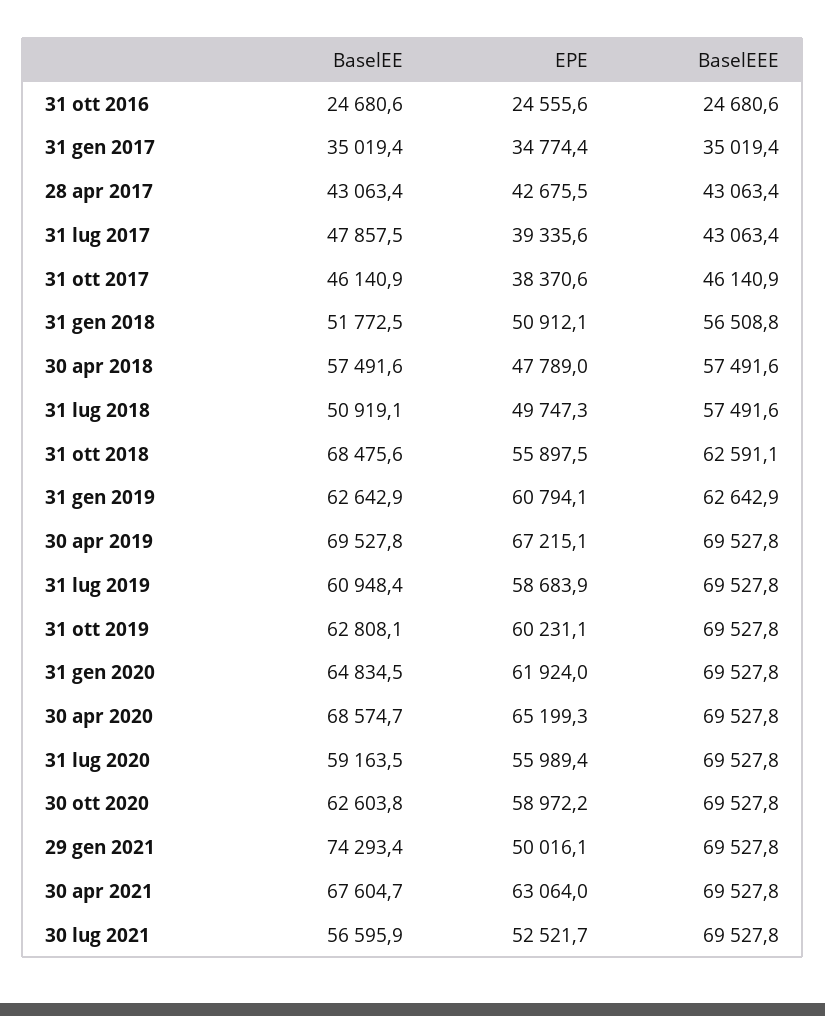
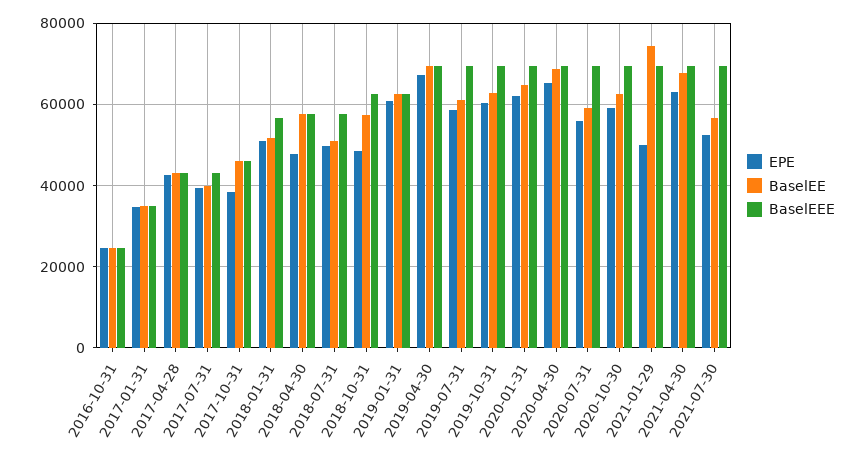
BaselEE, 31 lug 2017: 47857.5 -> 40000
BaselEE, 31 ott 2018: 68475.6 -> 58000
EPE, 31 ott 2018: 55897.5 -> 48000

